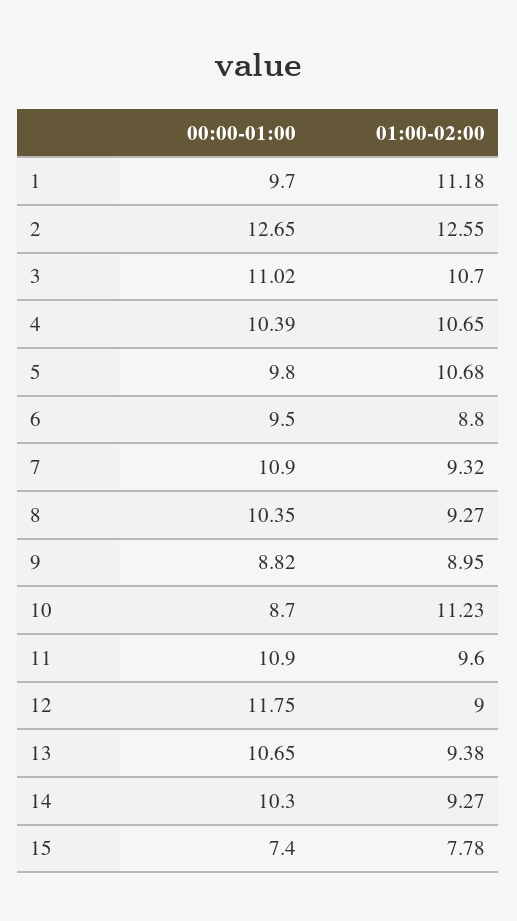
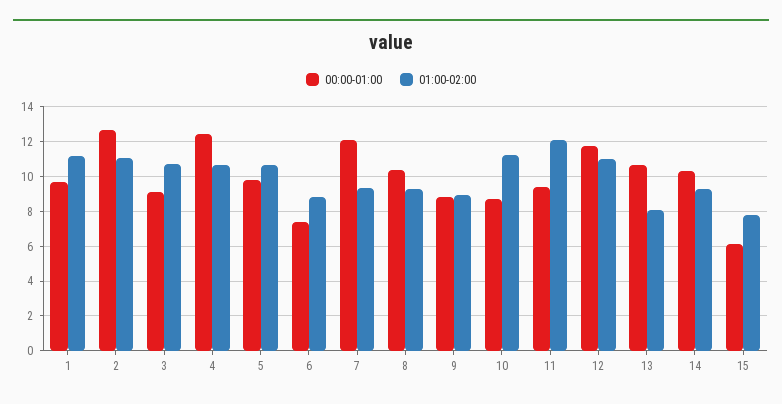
01:00-02:00, 2: 12.55 -> 11
00:00-01:00, 3: 11.02 -> 9
00:00-01:00, 4: 10.39 -> 12.5
00:00-01:00, 6: 9.5 -> 7.5
00:00-01:00, 7: 10.9 -> 12
00:00-01:00, 11: 10.9 -> 9.5
01:00-02:00, 11: 9.6 -> 12
01:00-02:00, 12: 9 -> 11
01:00-02:00, 13: 9.38 -> 8
00:00-01:00, 15: 7.4 -> 6

